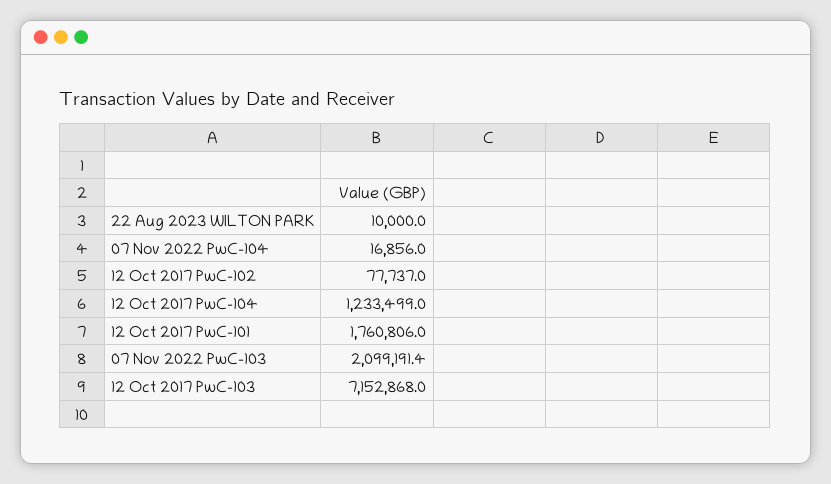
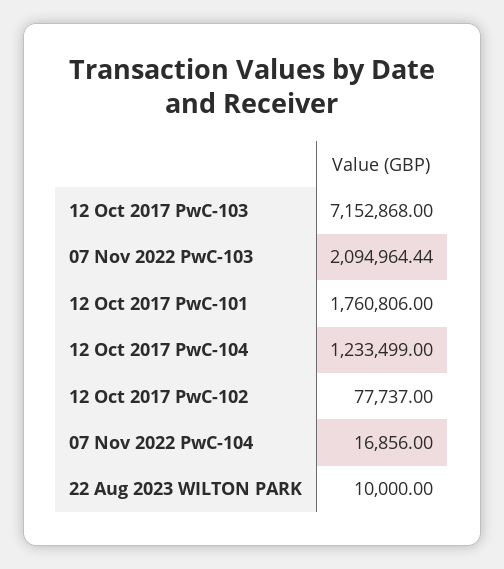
07 Nov 2022 PwC-103: 2099191.4 -> 2094964.44

